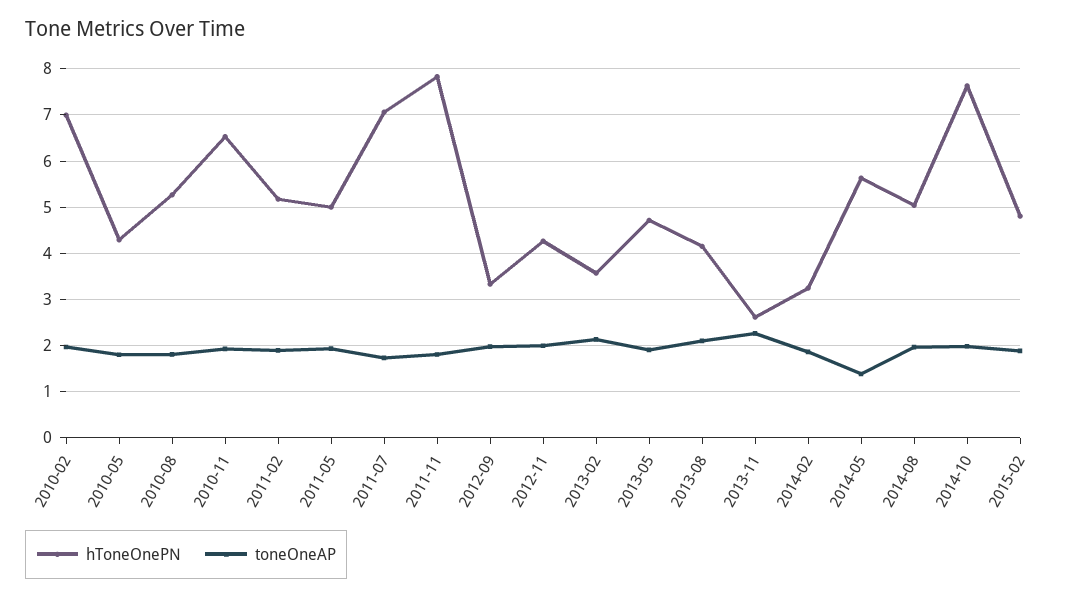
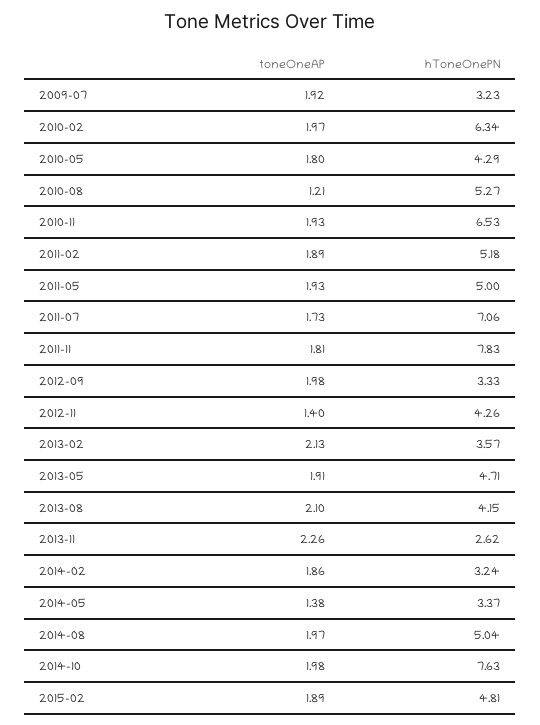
hToneOnePN, 2010-02: 7 -> 6.34
toneOneAP, 2010-08: 1.8 -> 1.21
toneOneAP, 2012-11: 2 -> 1.4
hToneOnePN, 2014-05: 5.6 -> 3.37
toneOneAP, 2009-07: none -> 1.92
hToneOnePN, 2009-07: none -> 3.23

